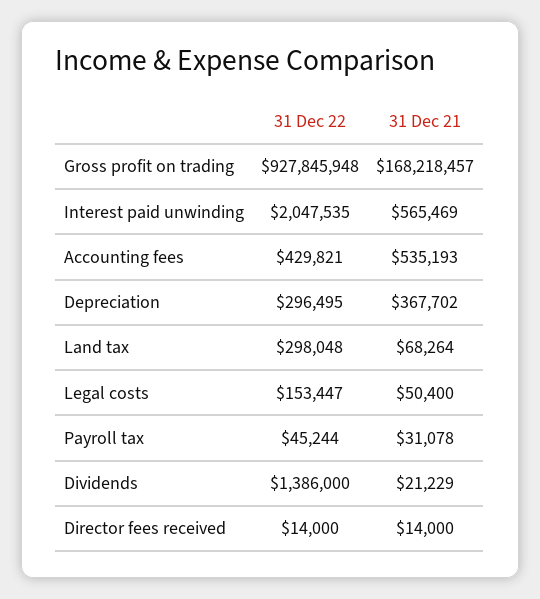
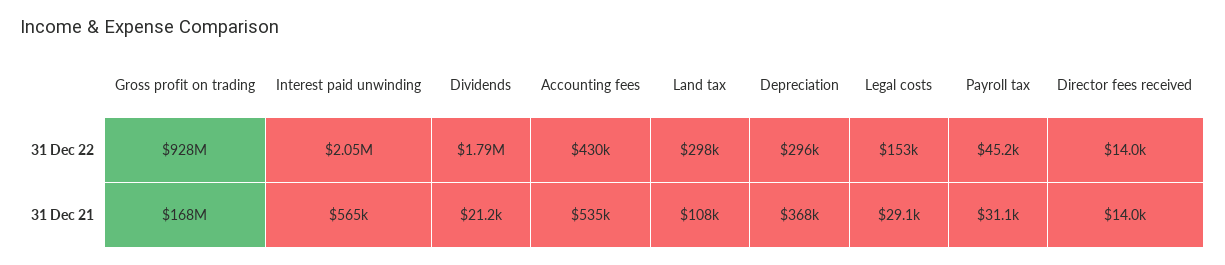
31 Dec 21, Land tax: 68264 -> 108000
31 Dec 21, Legal costs: 50400 -> 29100
31 Dec 22, Dividends: 1386000 -> 1790000

